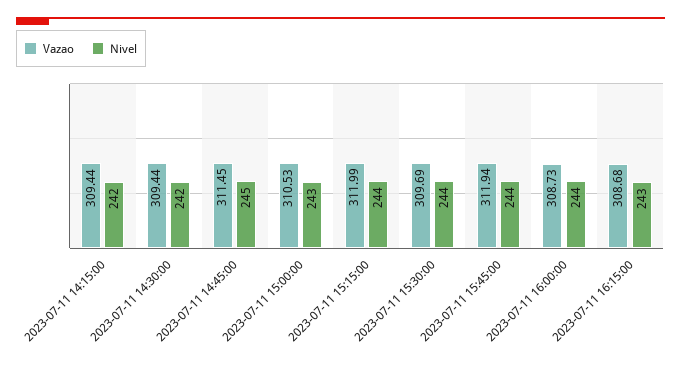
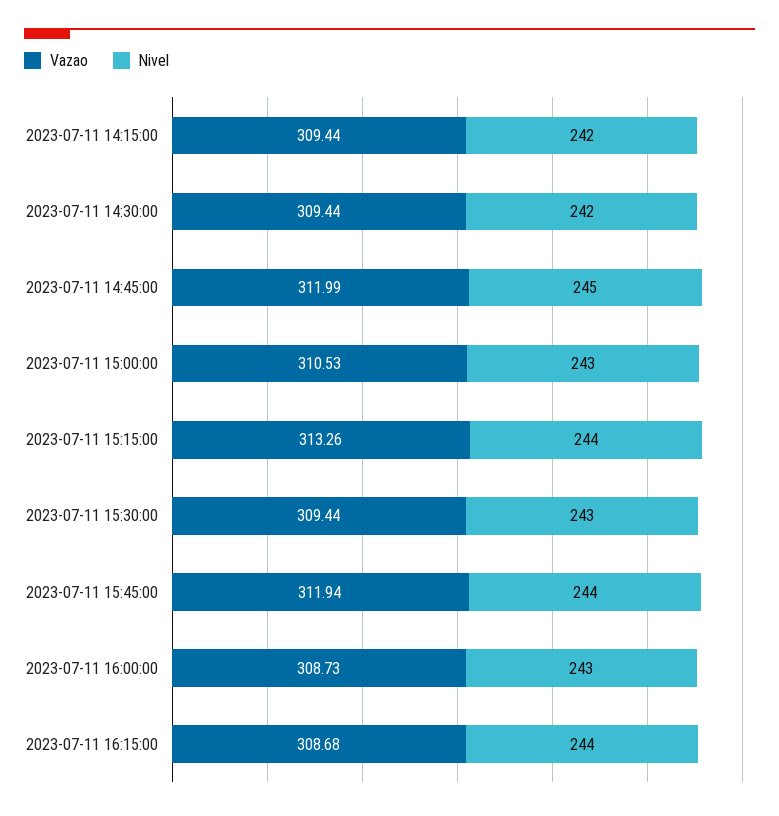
Vazao, 2023-07-11 14:45:00: 311.45 -> 311.99
Vazao, 2023-07-11 15:15:00: 311.99 -> 313.26
Vazao, 2023-07-11 15:30:00: 309.69 -> 309.44
Nivel, 2023-07-11 15:30:00: 244 -> 243
Nivel, 2023-07-11 16:00:00: 244 -> 243
Nivel, 2023-07-11 16:15:00: 243 -> 244

